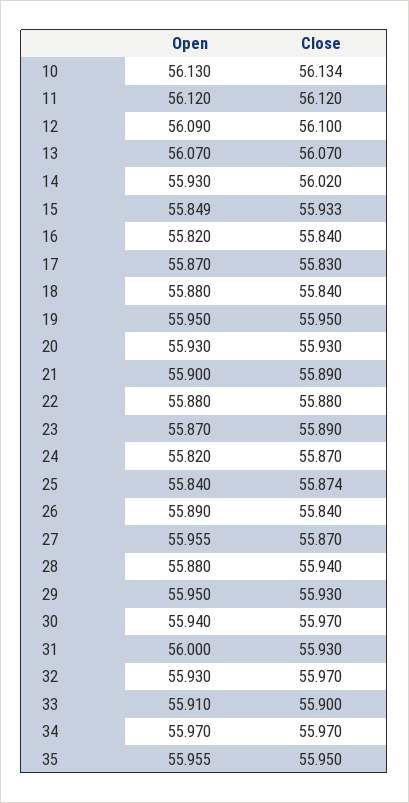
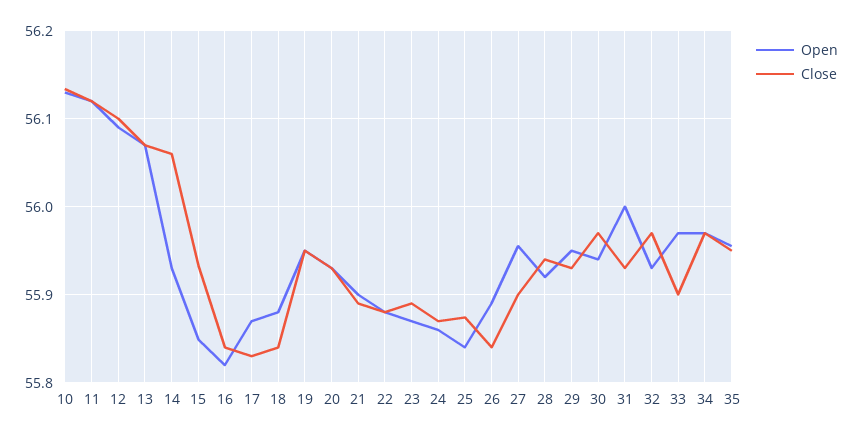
Close, 14: 56.02 -> 56.06
Open, 24: 55.82 -> 55.86
Close, 27: 55.87 -> 55.9
Open, 28: 55.88 -> 55.92
Open, 33: 55.91 -> 55.97

